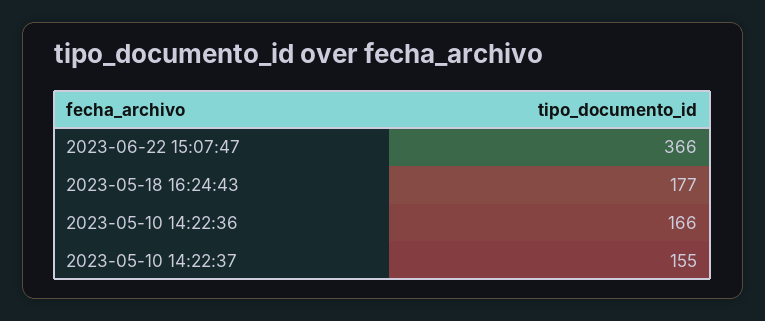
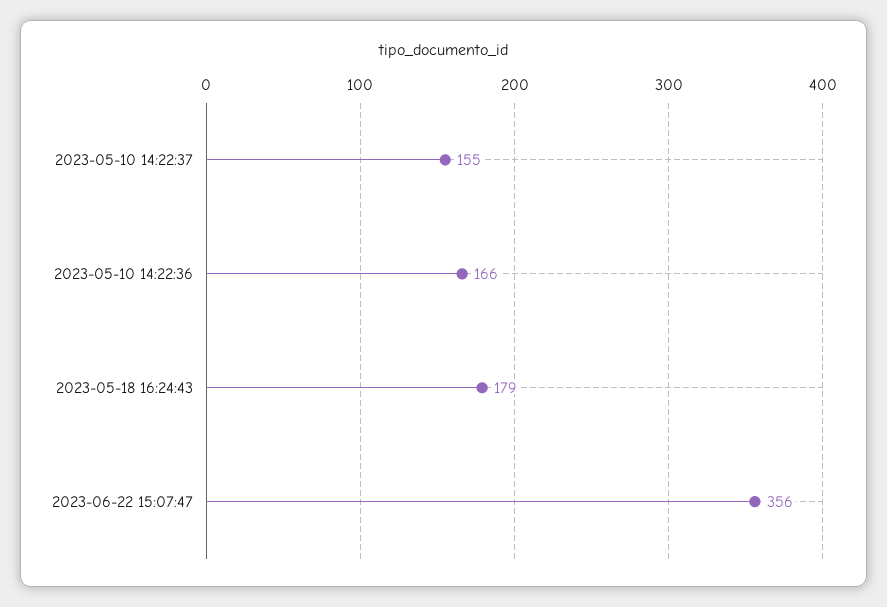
2023-06-22 15:07:47: 366 -> 356
2023-05-18 16:24:43: 177 -> 179

